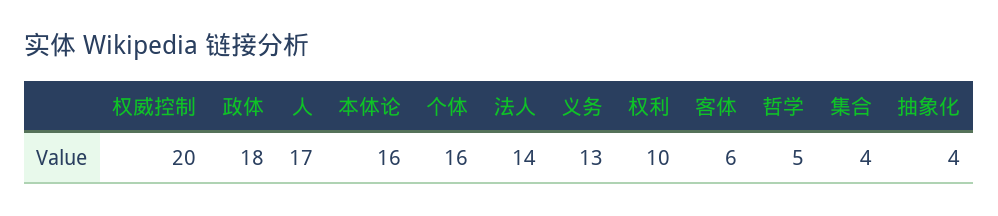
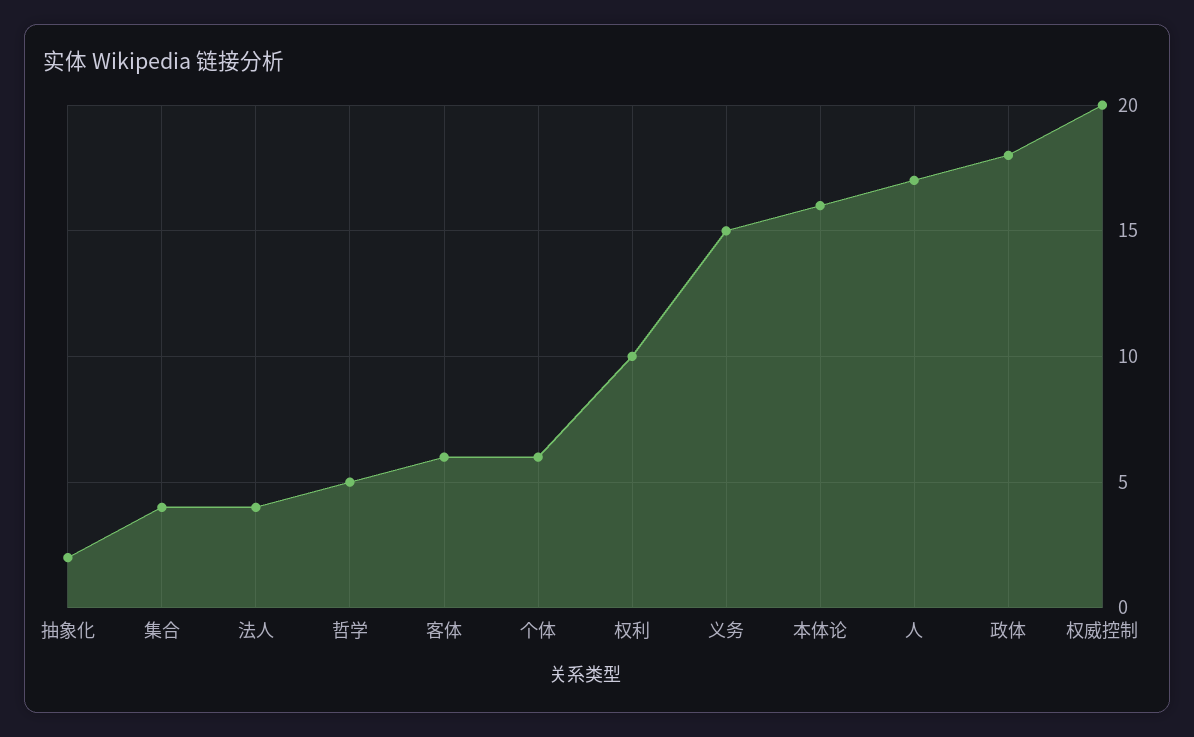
个体: 16 -> 6
法人: 14 -> 4
义务: 13 -> 15
抽象化: 4 -> 2

